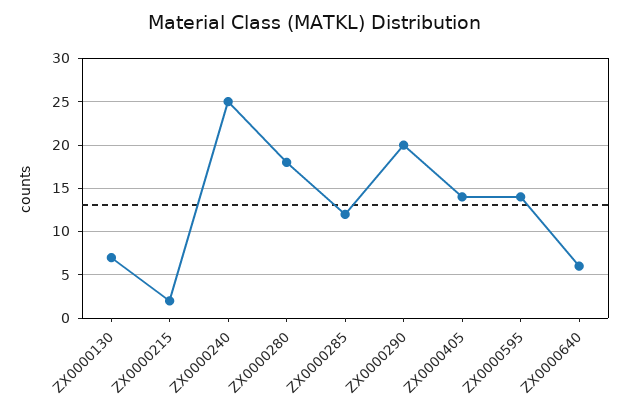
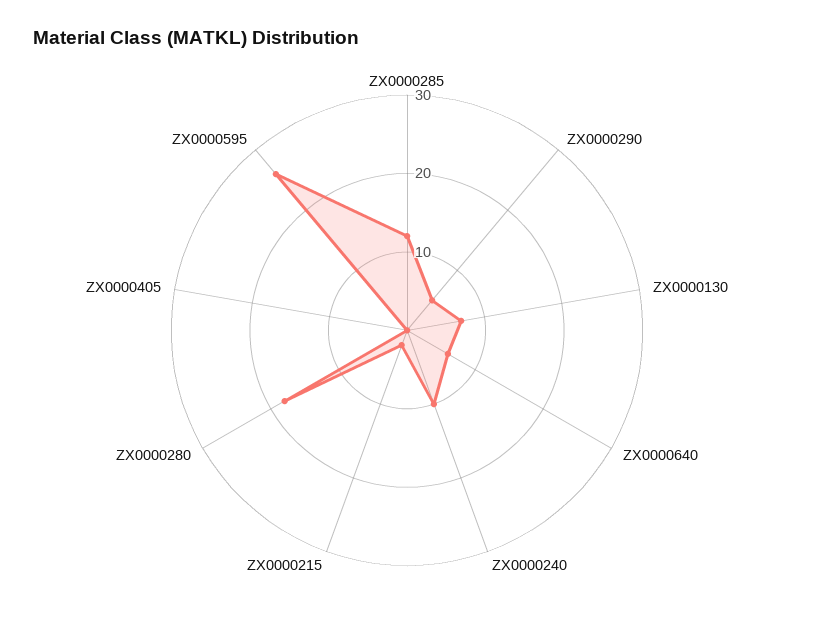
ZX0000240: 25 -> 10
ZX0000290: 20 -> 5
ZX0000405: 14 -> 0
ZX0000595: 14 -> 25

